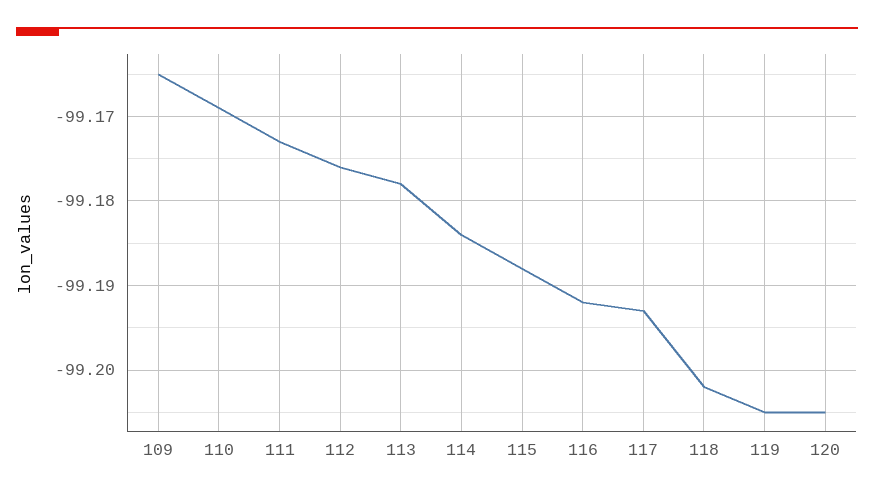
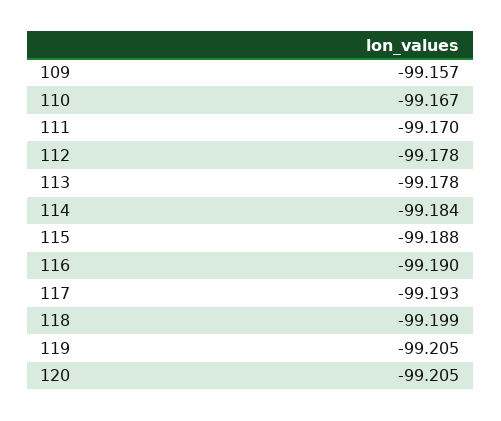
109: -99.165 -> -99.157
110: -99.169 -> -99.167
111: -99.173 -> -99.17
112: -99.176 -> -99.178
116: -99.192 -> -99.19
118: -99.202 -> -99.199

